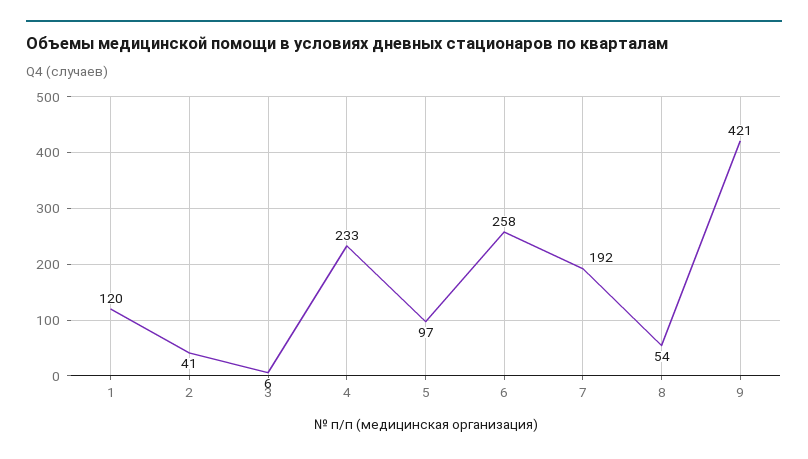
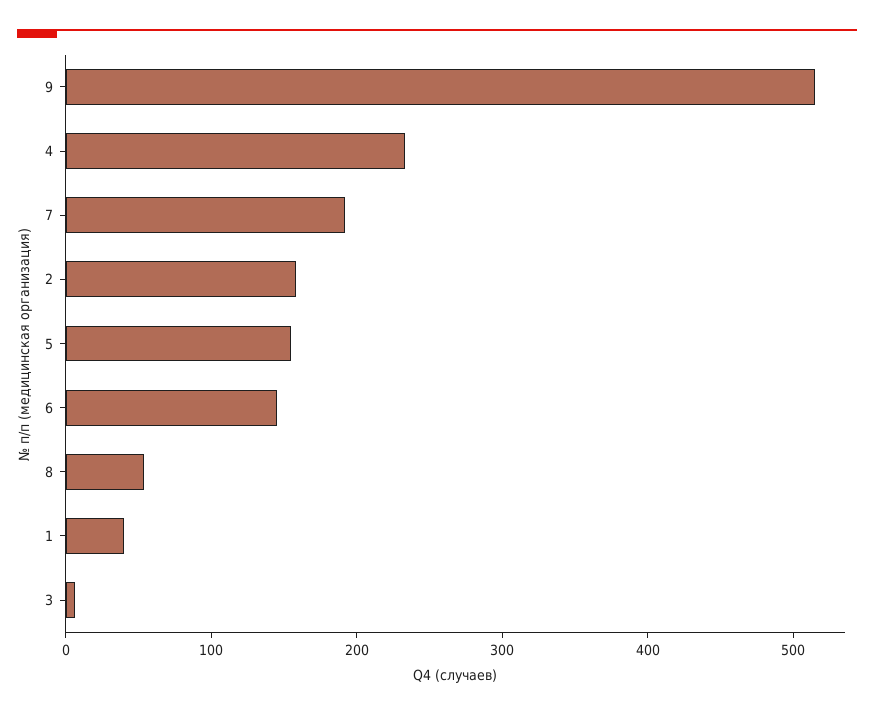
1: 120 -> 40
2: 41 -> 160
5: 97 -> 160
6: 258 -> 140
9: 421 -> 520

